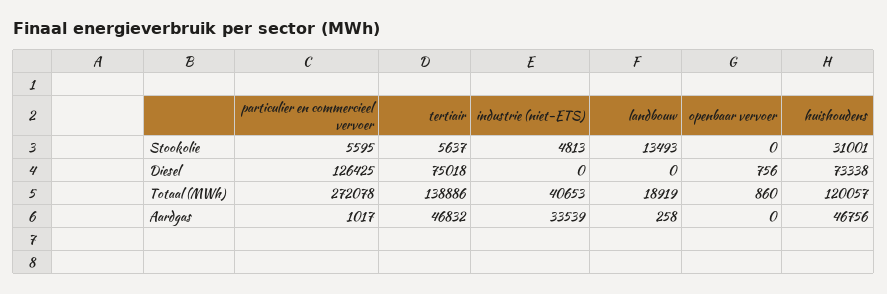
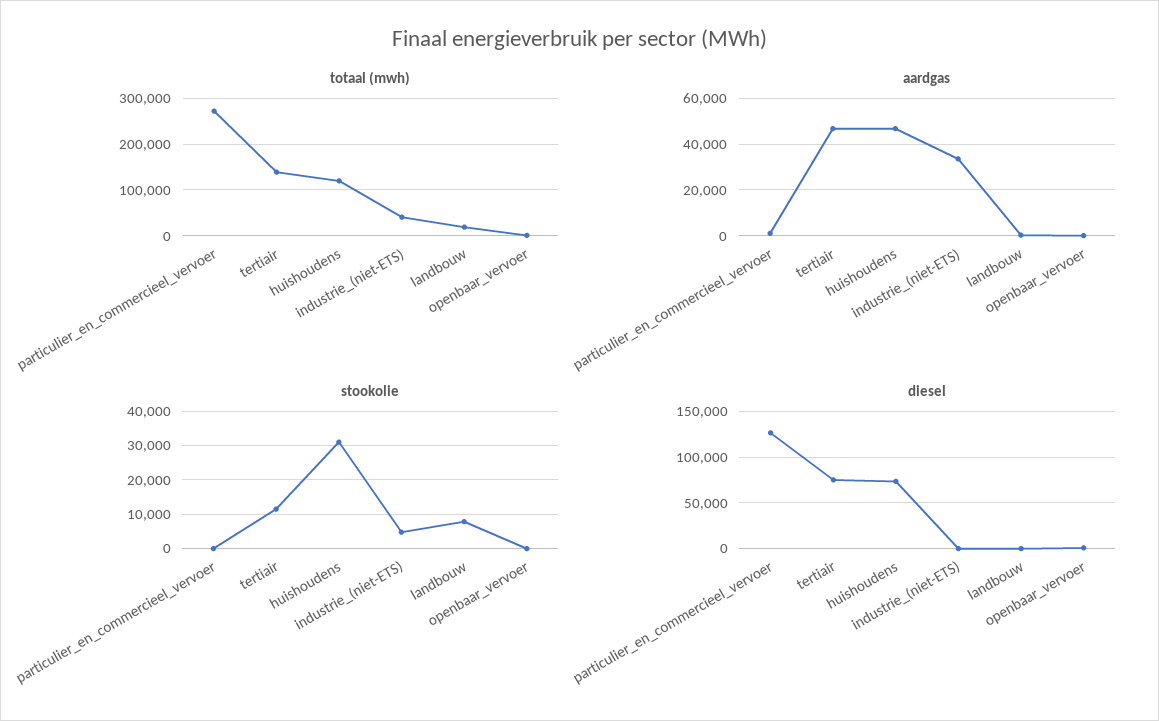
Stookolie, particulier en commercieel vervoer: 5595 -> 0
Stookolie, tertiair: 5637 -> 12000
Stookolie, landbouw: 13493 -> 8000

